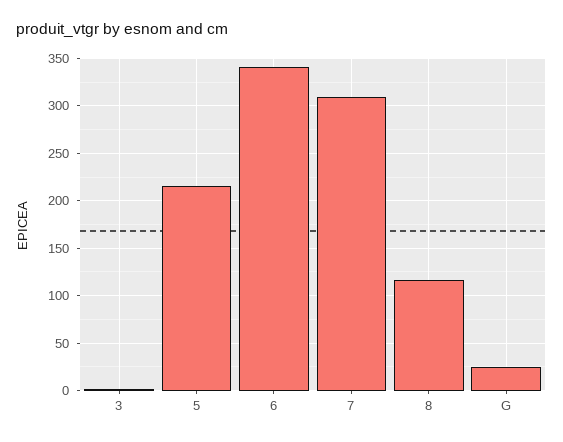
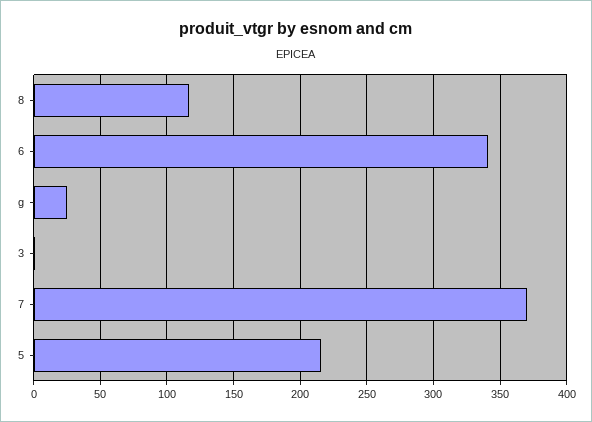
7: 310 -> 370

